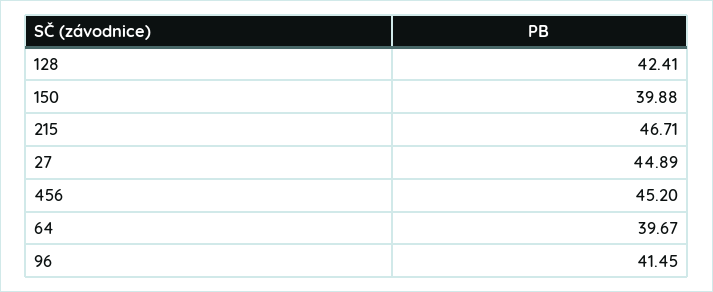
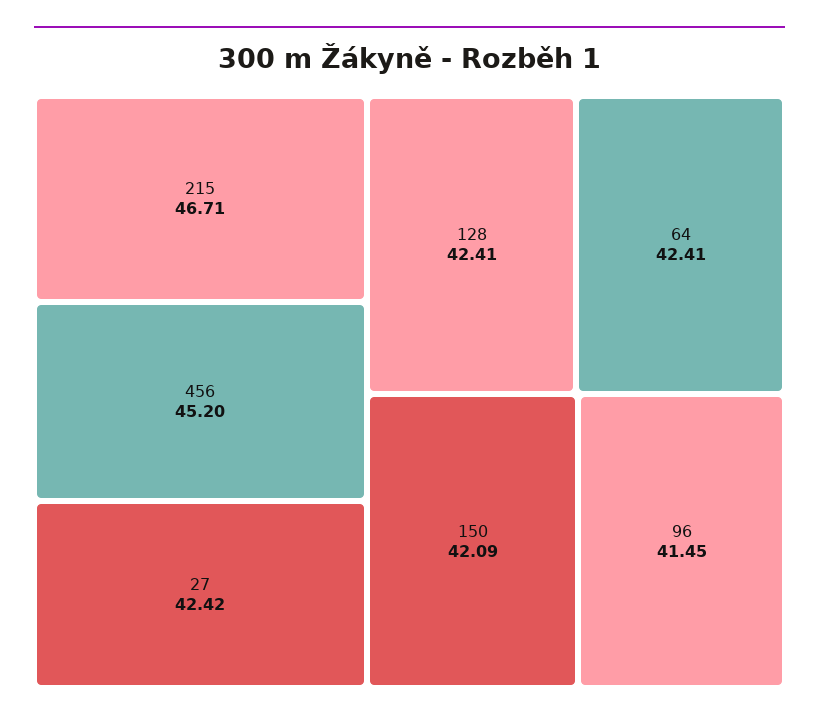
150: 39.88 -> 42.09
27: 44.89 -> 42.42
64: 39.67 -> 42.41

